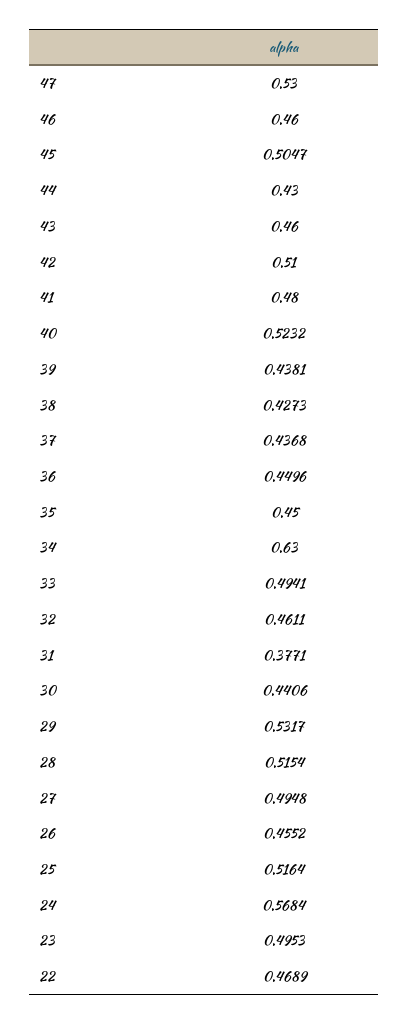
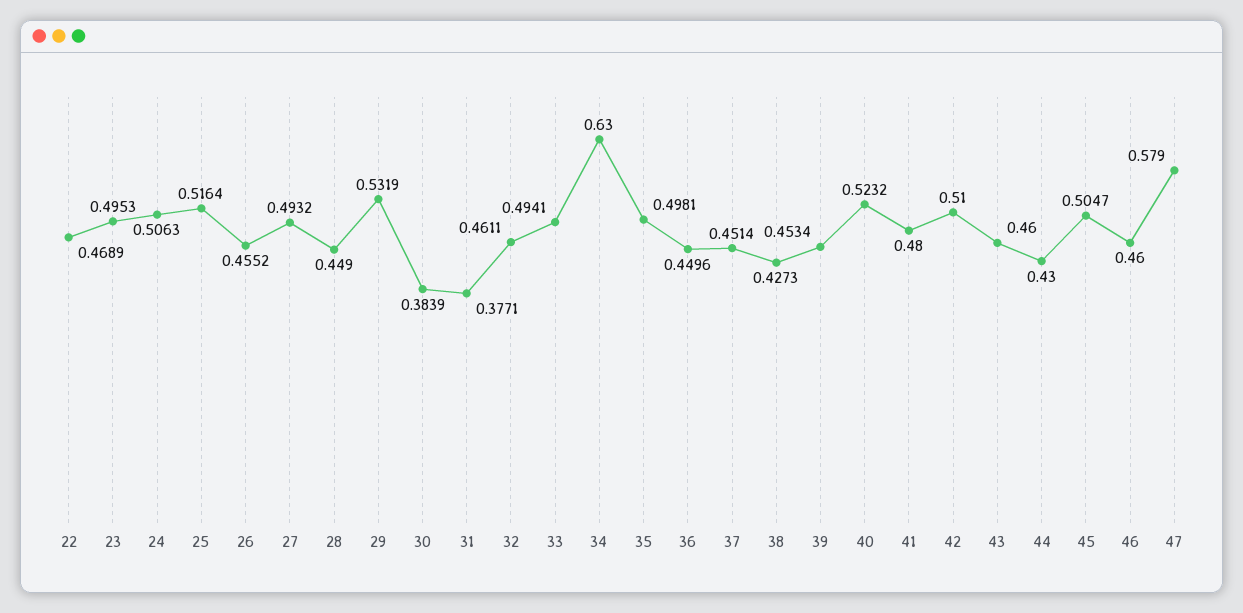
47: 0.53 -> 0.579
39: 0.4381 -> 0.4534
37: 0.4368 -> 0.4514
35: 0.45 -> 0.4981
30: 0.4406 -> 0.3839
29: 0.5317 -> 0.5319
28: 0.5154 -> 0.449
27: 0.4948 -> 0.4932
24: 0.5684 -> 0.5063

